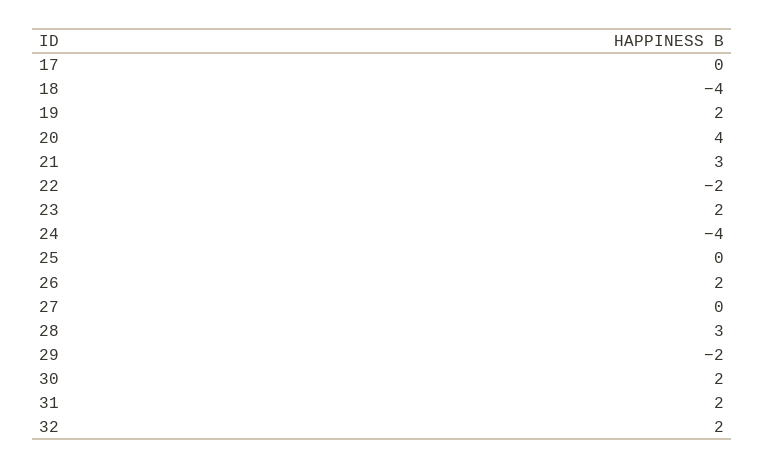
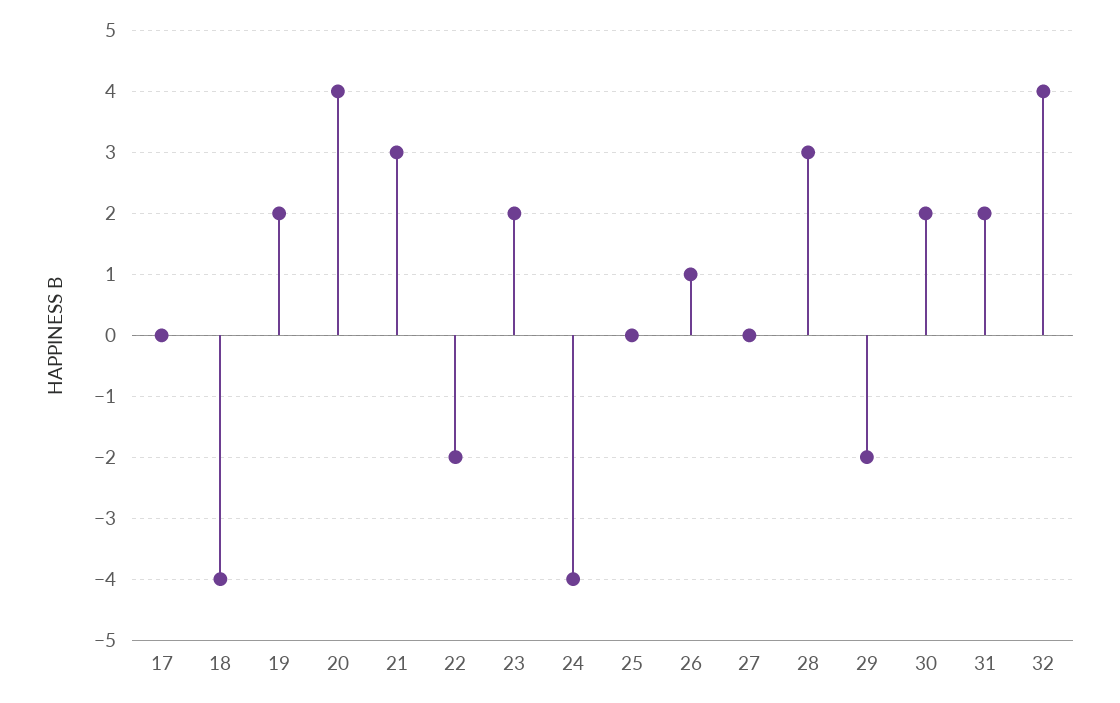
26: 2 -> 1
32: 2 -> 4

